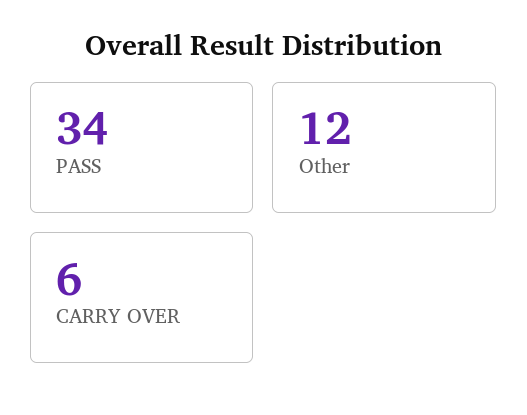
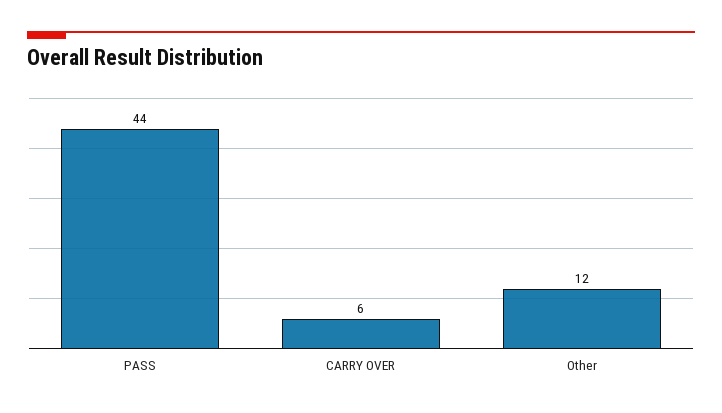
PASS: 34 -> 44

